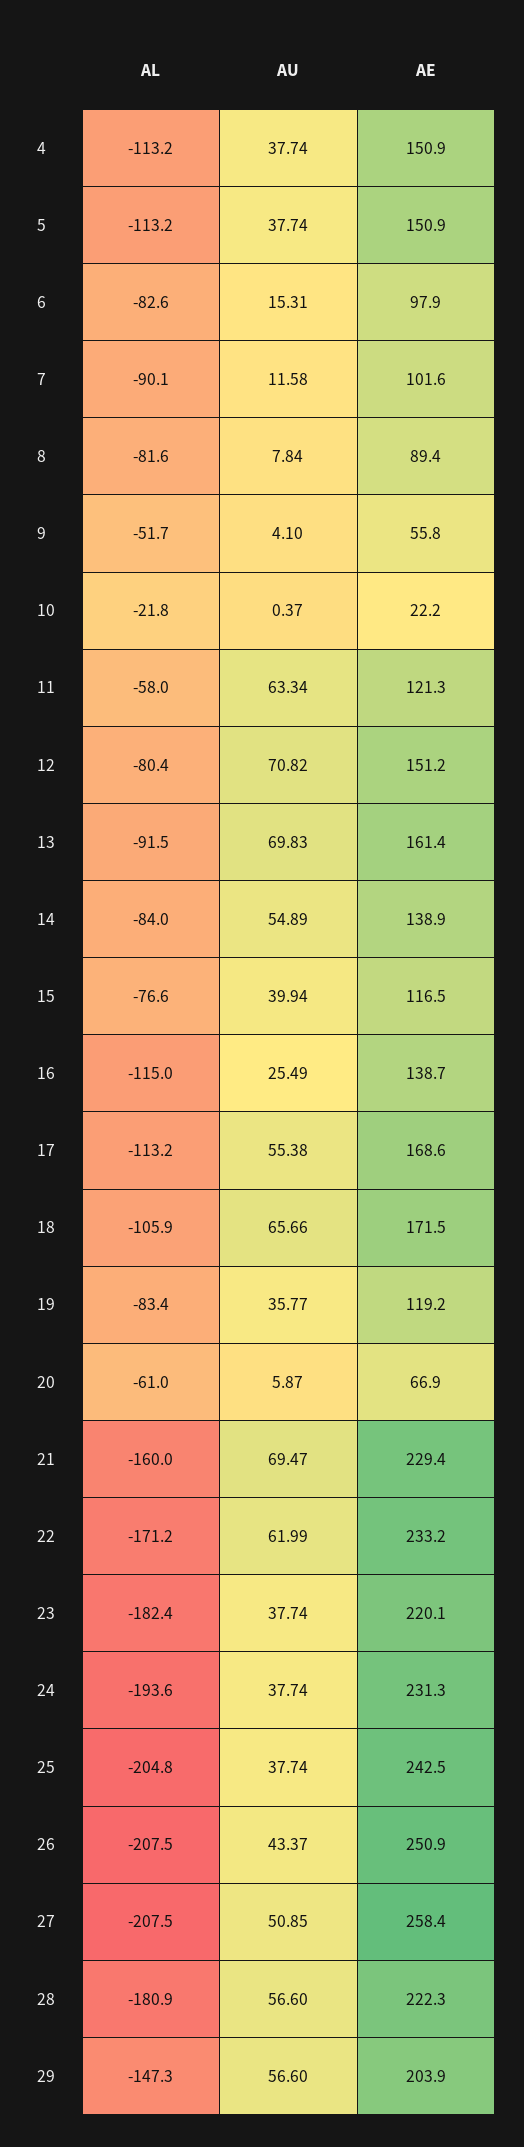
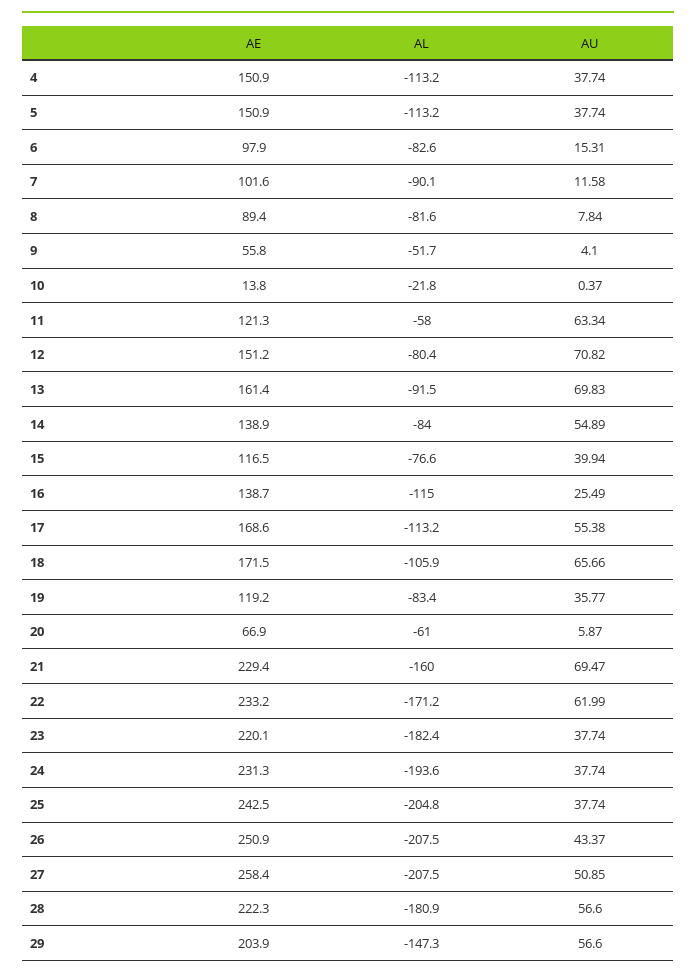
AE, 10: 22.2 -> 13.8

